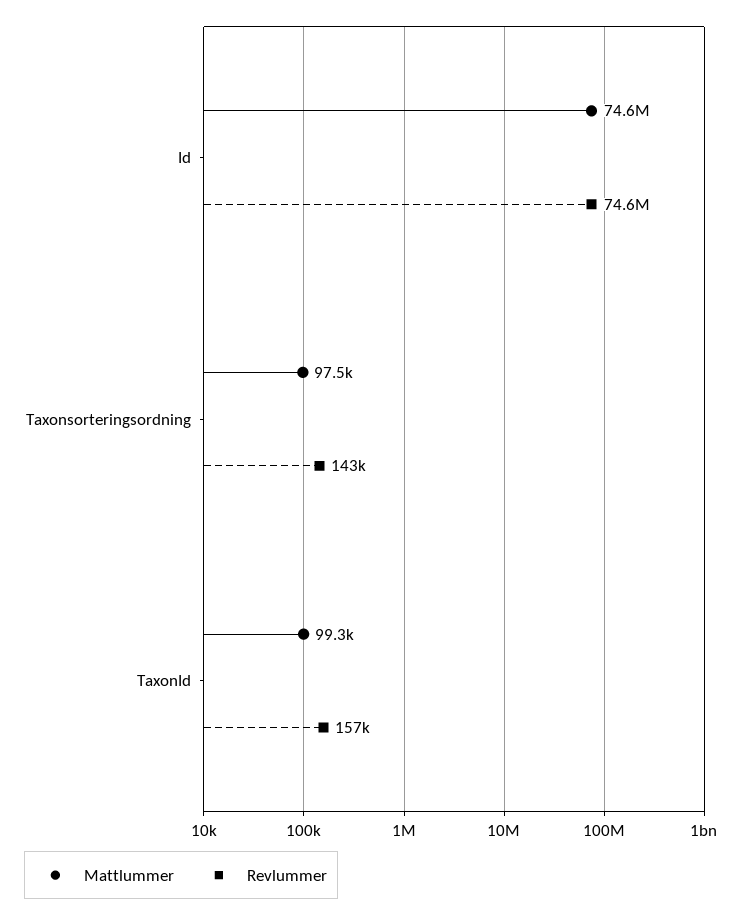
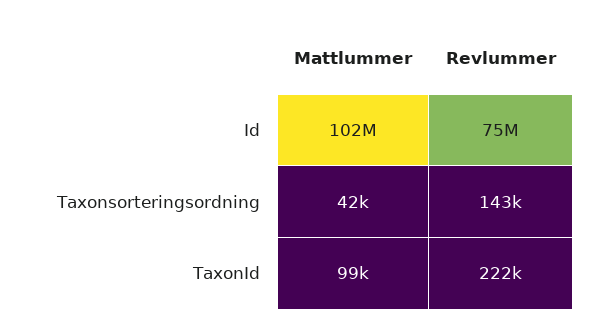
Mattlummer, Id: 74600000 -> 102000000
Mattlummer, Taxonsorteringsordning: 97500 -> 42000
Revlummer, TaxonId: 157000 -> 222000

